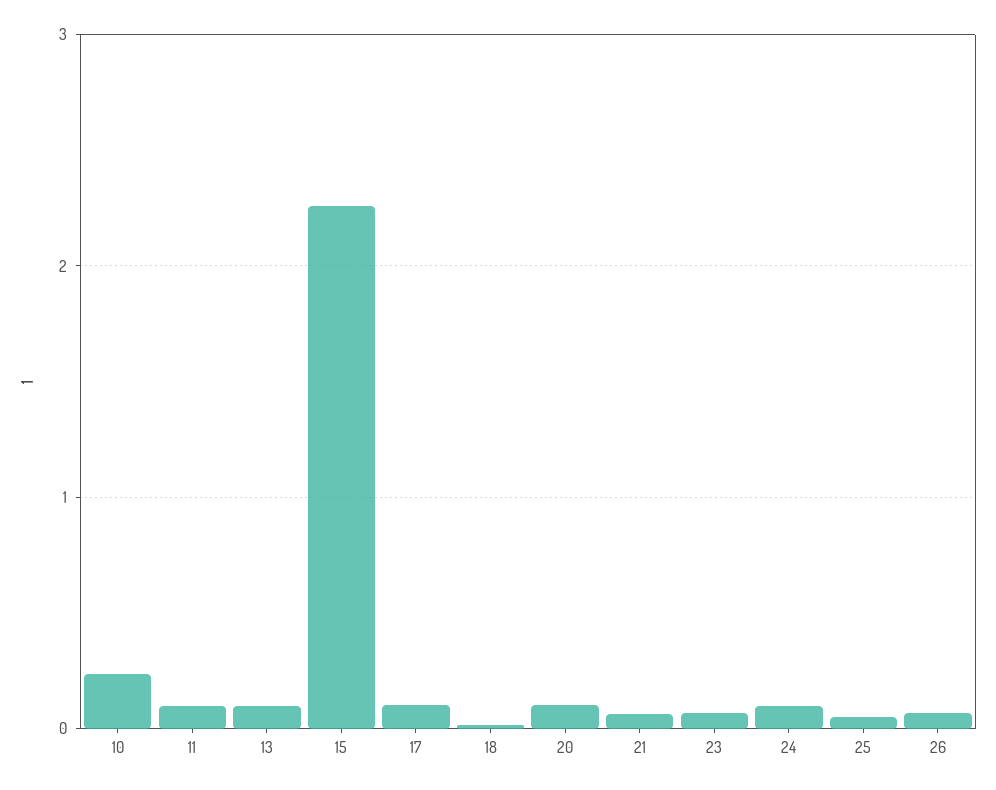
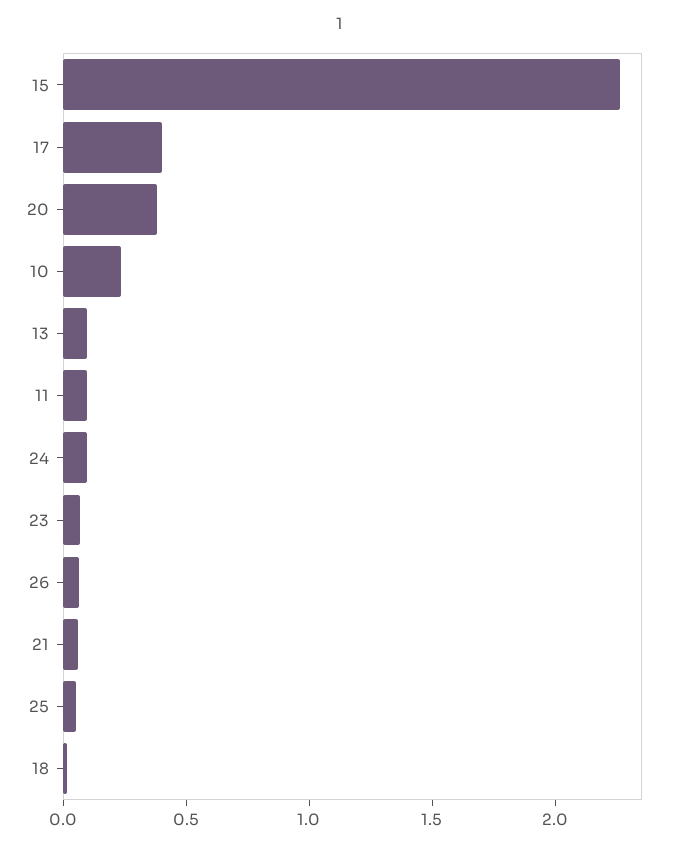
17: 0.1 -> 0.4
20: 0.1 -> 0.4

